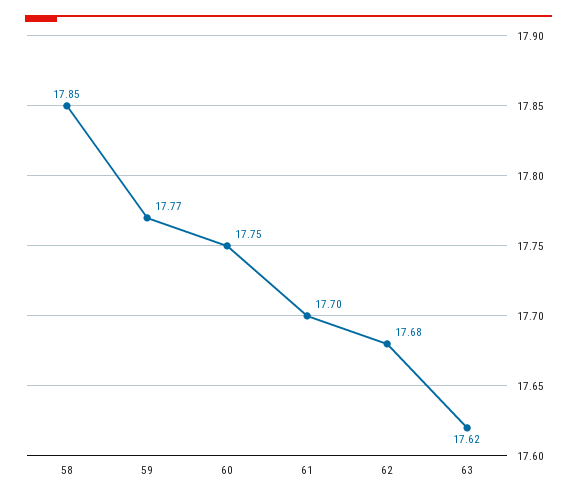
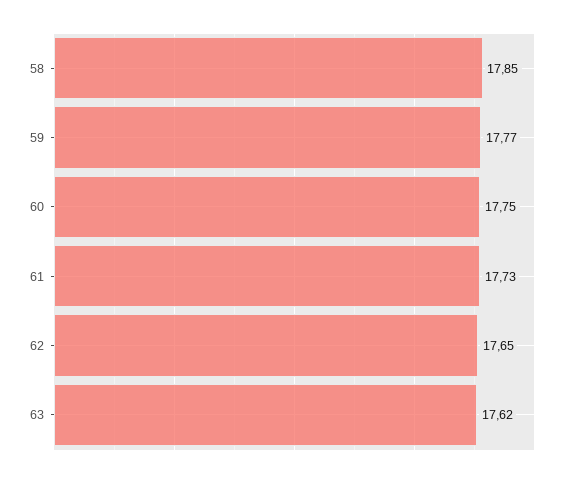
61: 17.7 -> 17.73
62: 17.68 -> 17.65

